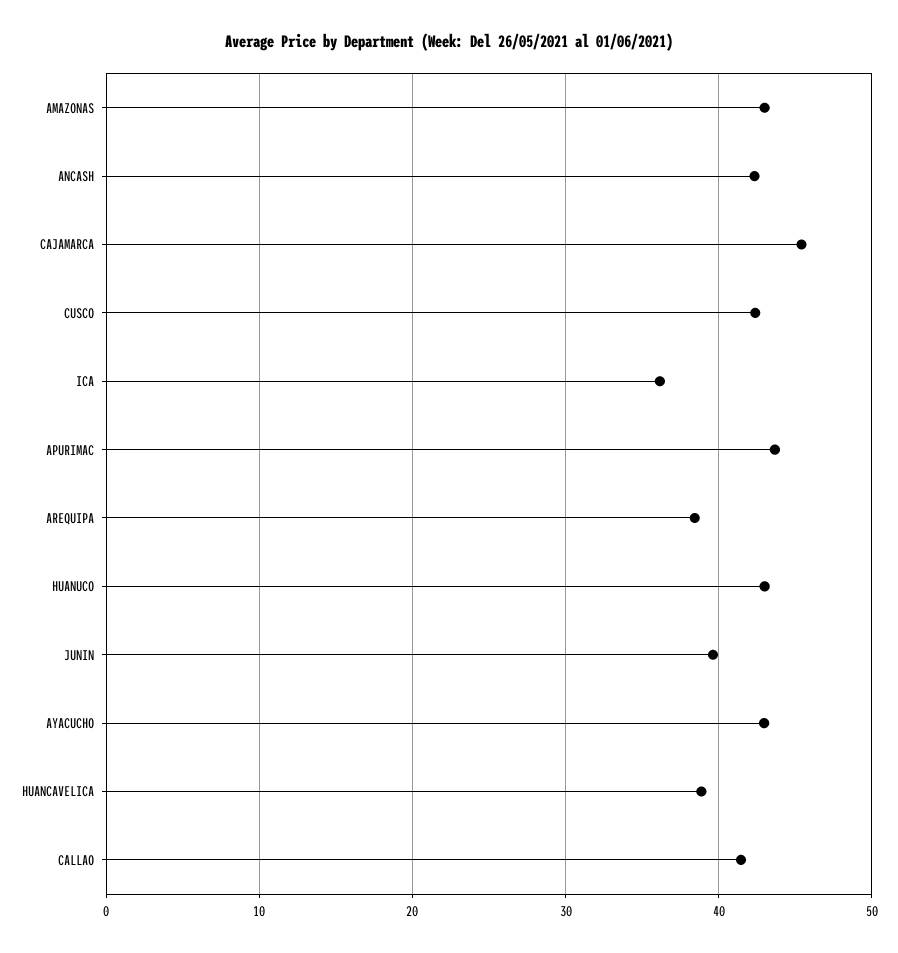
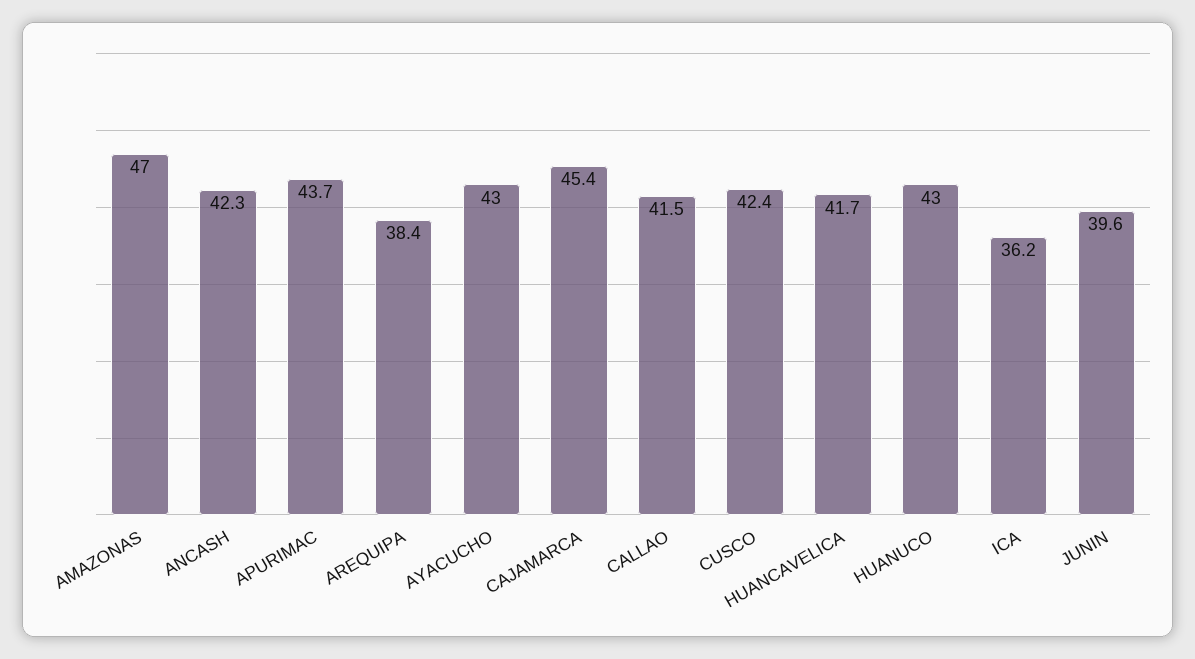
AMAZONAS: 43 -> 47
HUANCAVELICA: 39 -> 41.7

